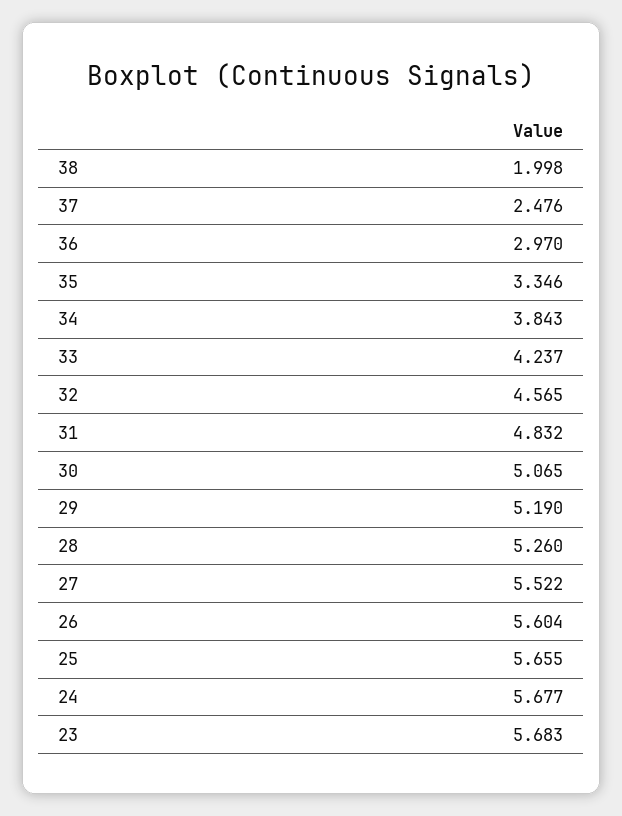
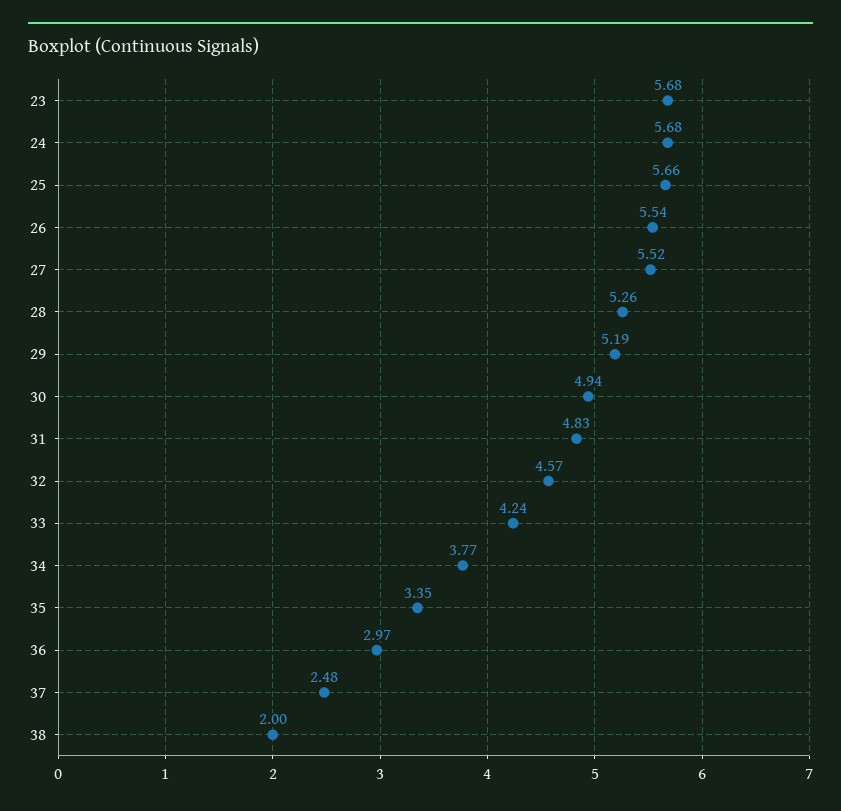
34: 3.843 -> 3.77
30: 5.065 -> 4.94
26: 5.604 -> 5.54

